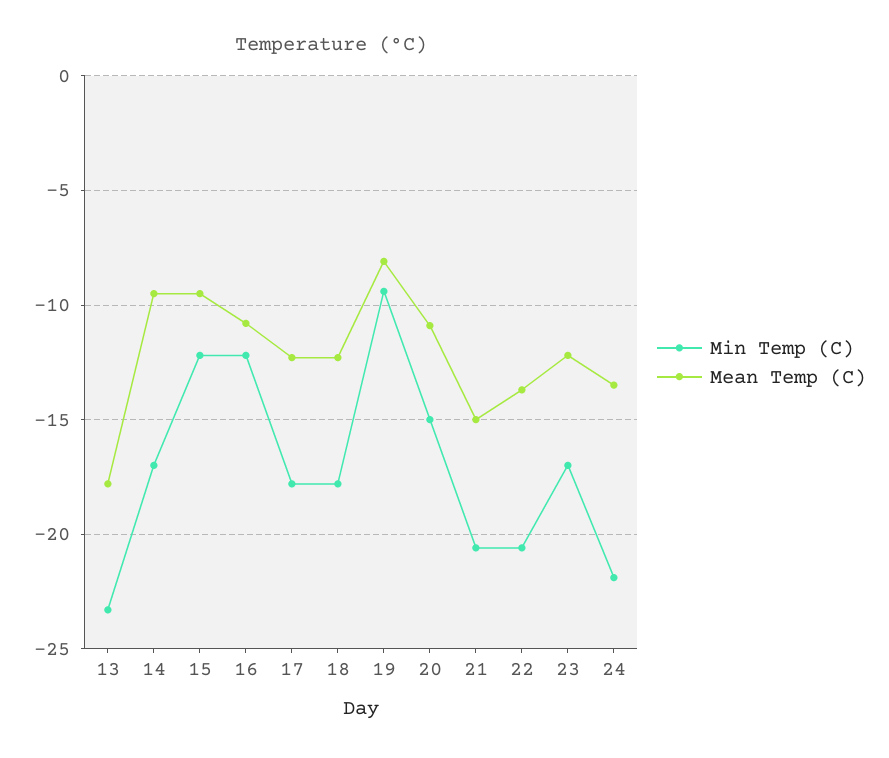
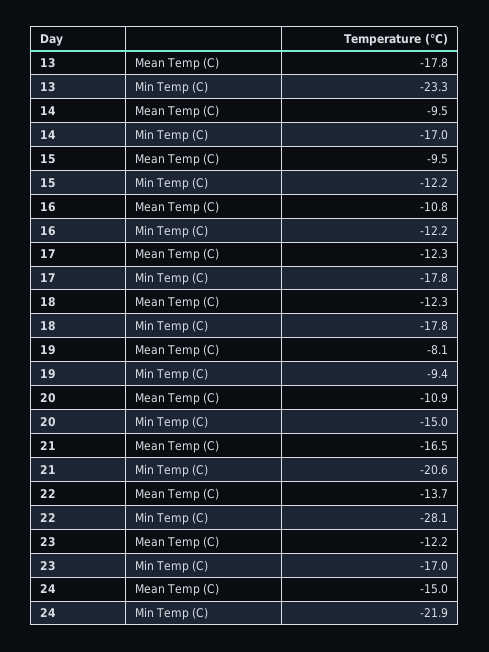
Mean Temp (C), 21: -15 -> -16.5
Min Temp (C), 22: -20.5 -> -28.1
Mean Temp (C), 24: -13.5 -> -15

